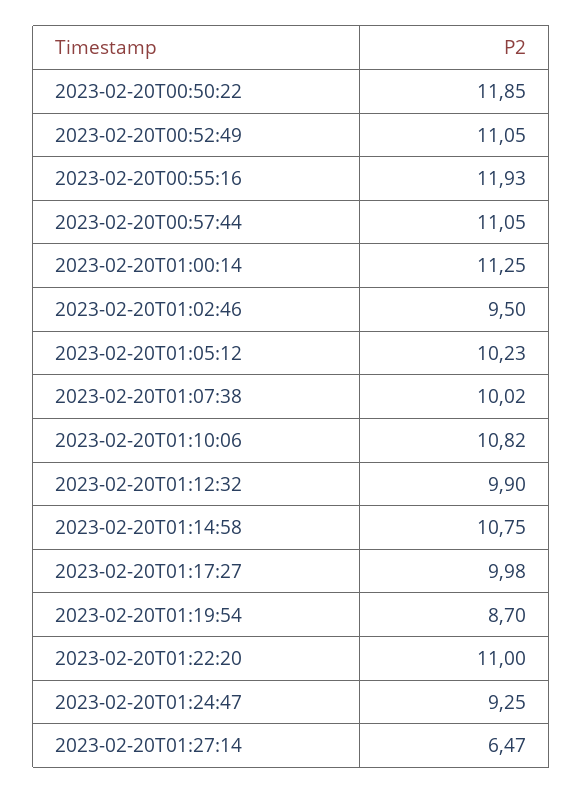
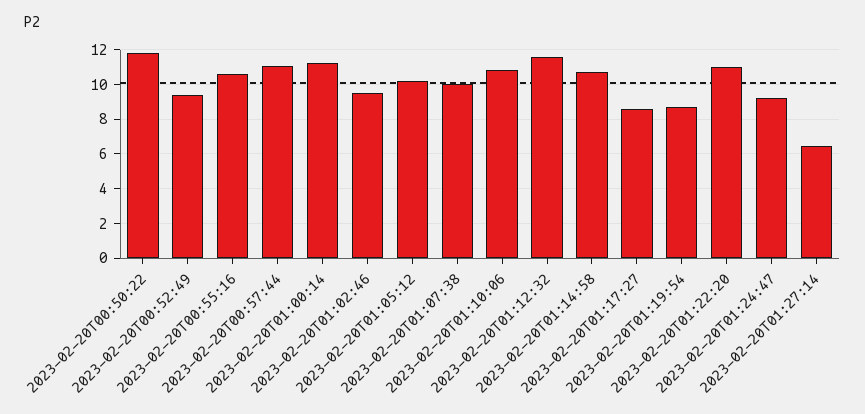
2023-02-20T00:52:49: 11.05 -> 9.5
2023-02-20T00:55:16: 11.93 -> 10.5
2023-02-20T01:12:32: 9.9 -> 11.5
2023-02-20T01:17:27: 9.98 -> 8.5

